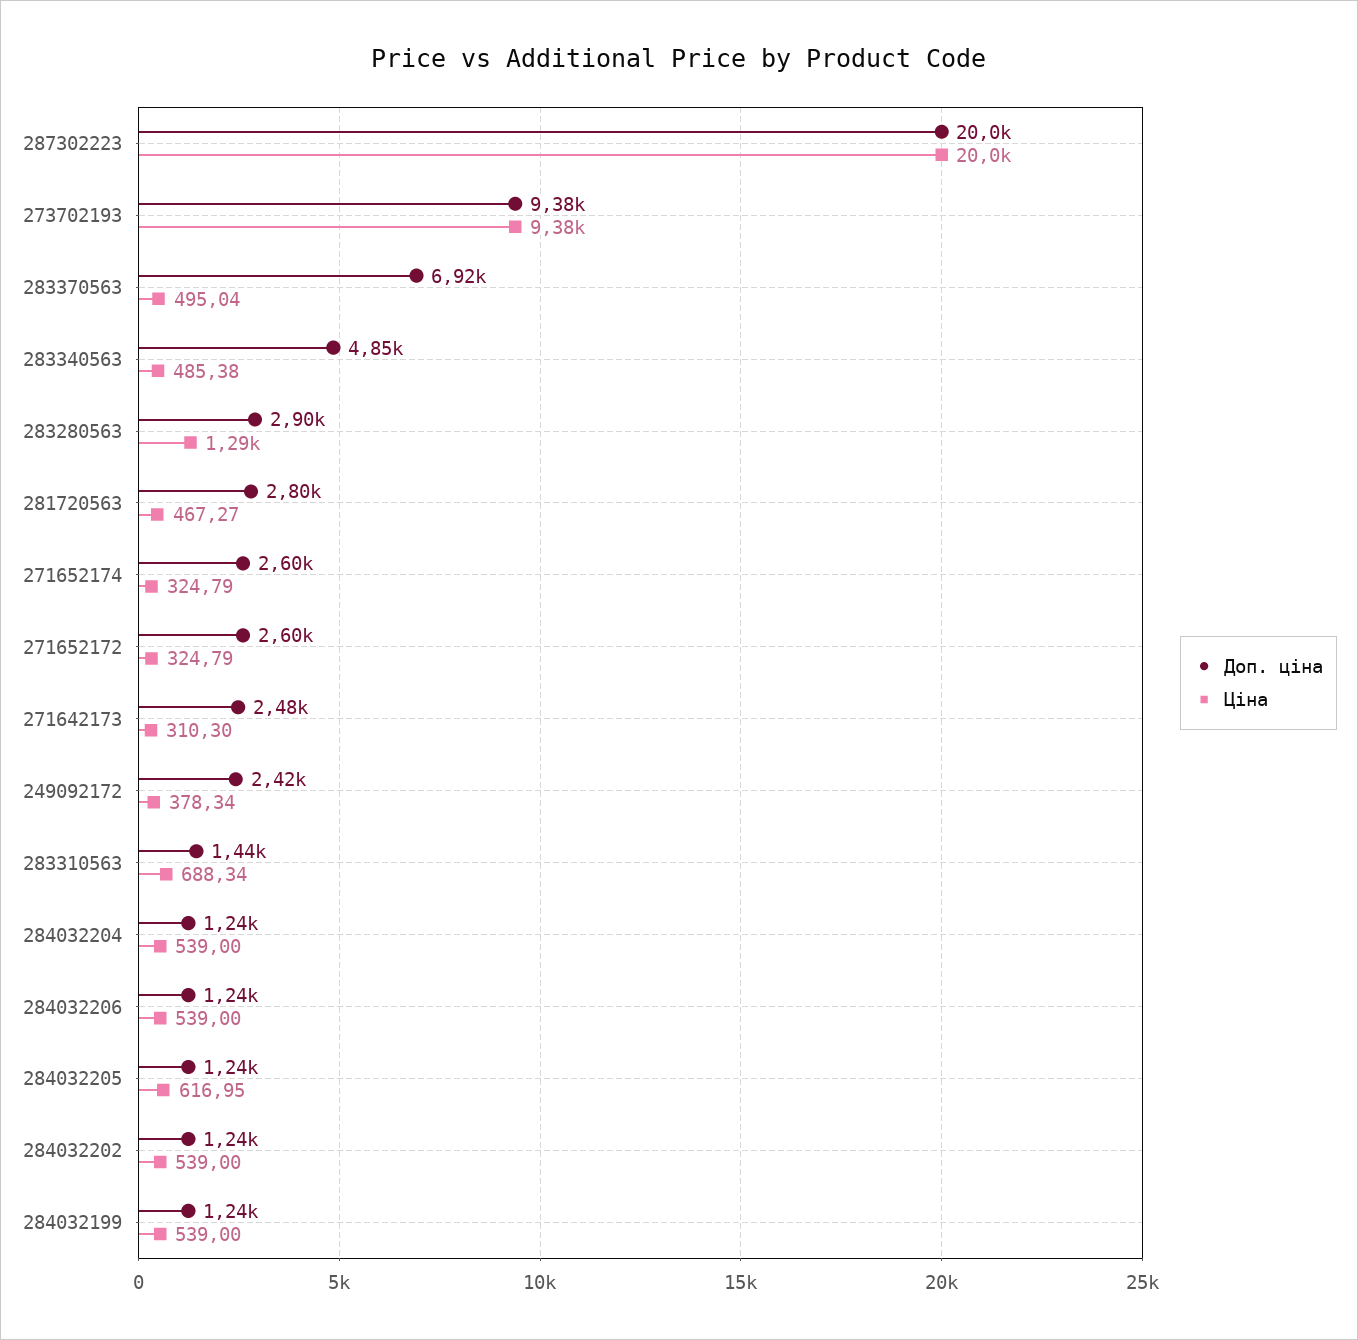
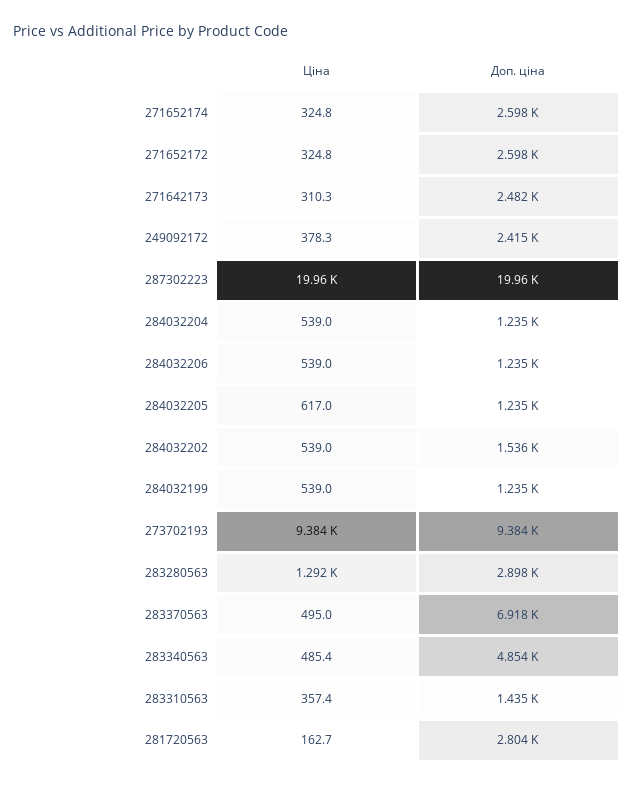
Ціна, 281720563: 467.27 -> 162.7
Ціна, 283310563: 688.34 -> 357.4
Доп. ціна, 284032202: 1240 -> 1536

